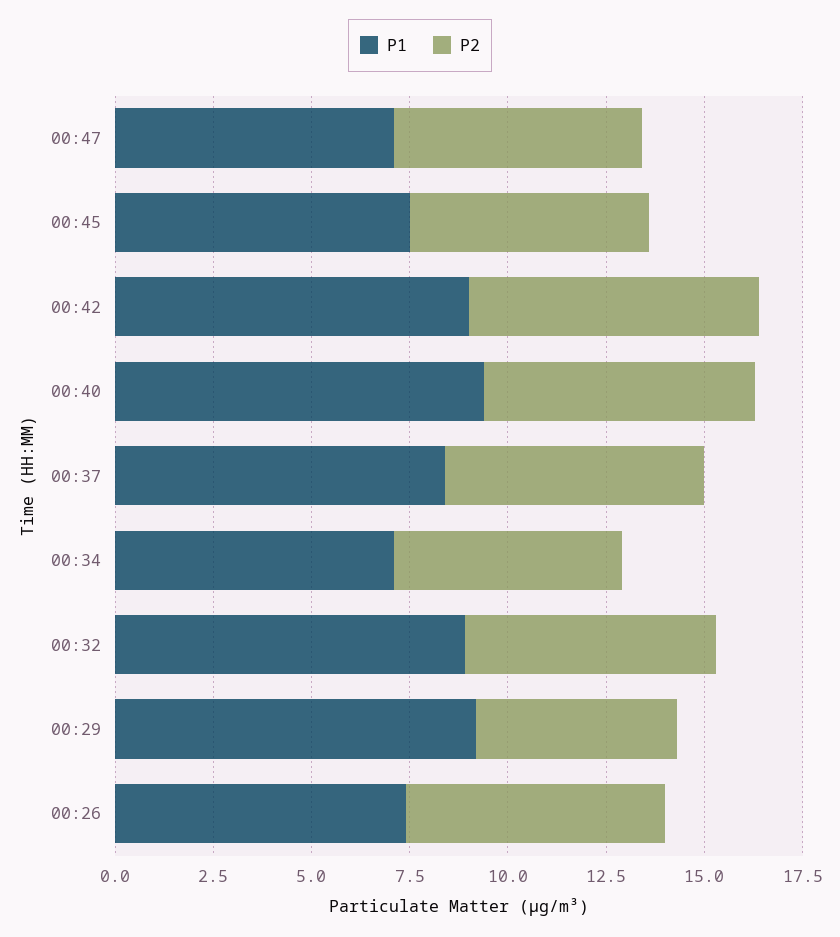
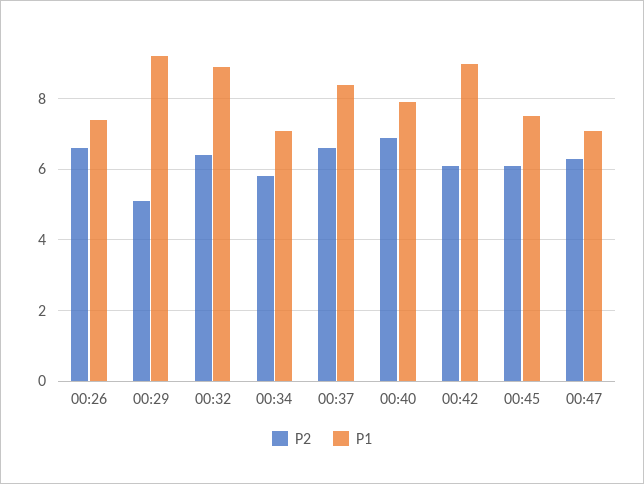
P2, 00:42: 7.5 -> 6
P1, 00:40: 9.5 -> 8

